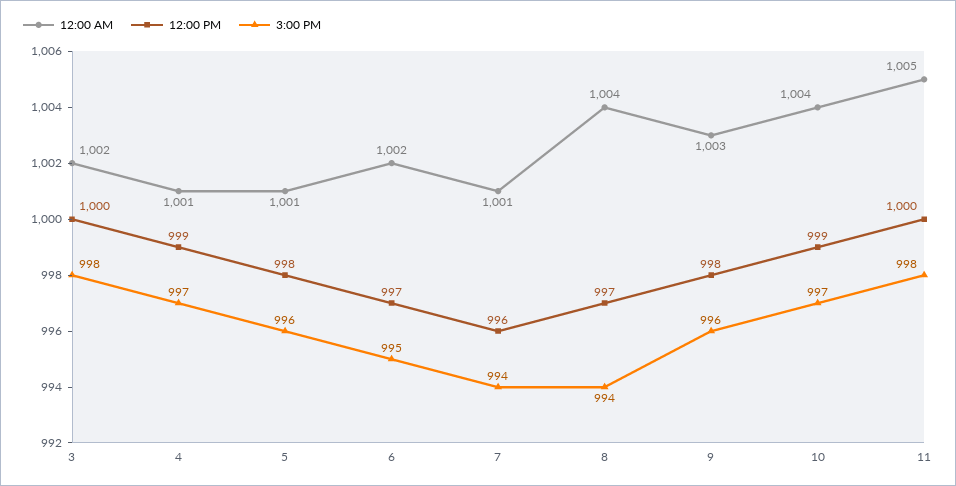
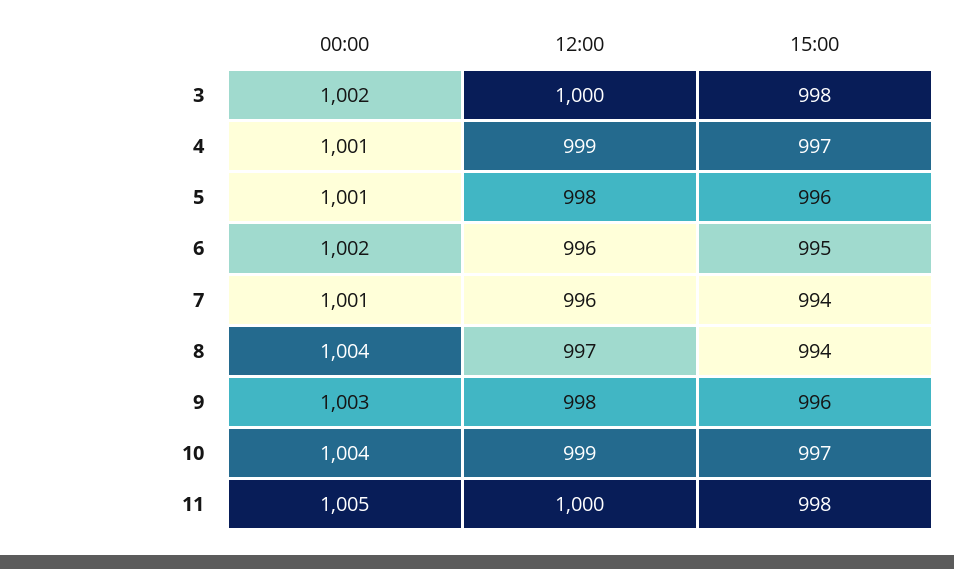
12:00 PM, 6: 997 -> 996

